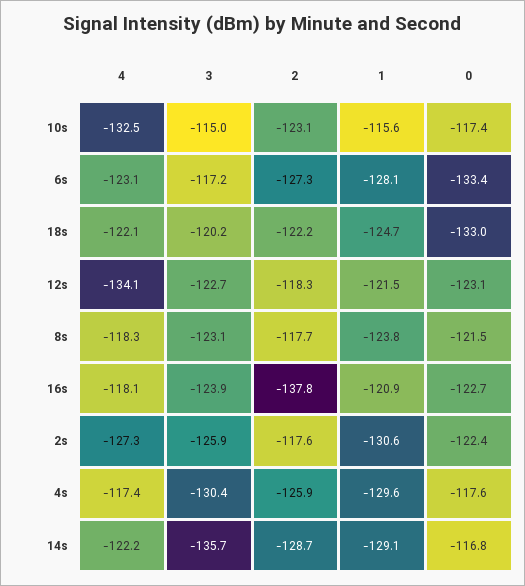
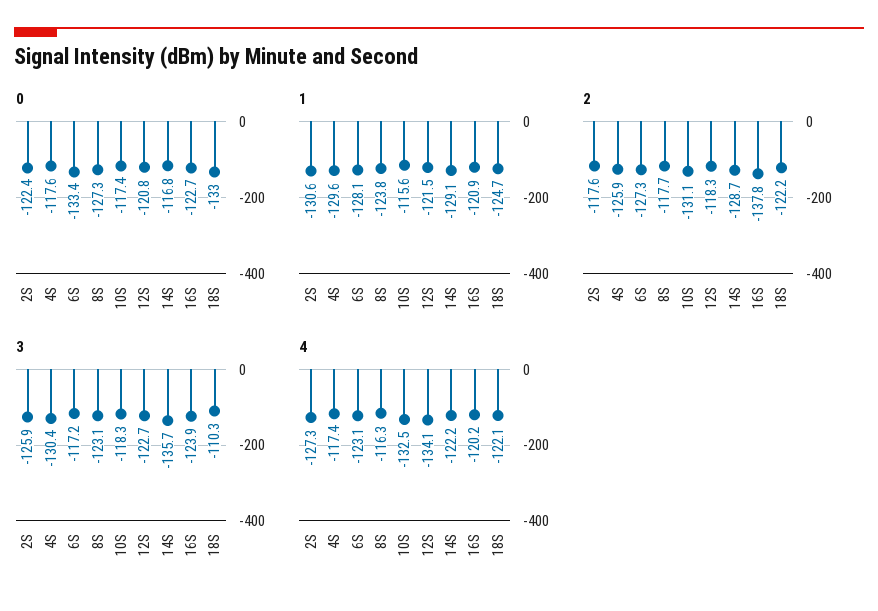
3, 10s: -115 -> -118.3
2, 10s: -123.1 -> -131.1
3, 18s: -120.2 -> -110.3
0, 12s: -123.1 -> -120.8
4, 8s: -118.3 -> -116.3
0, 8s: -121.5 -> -127.3
4, 16s: -118.1 -> -120.2

